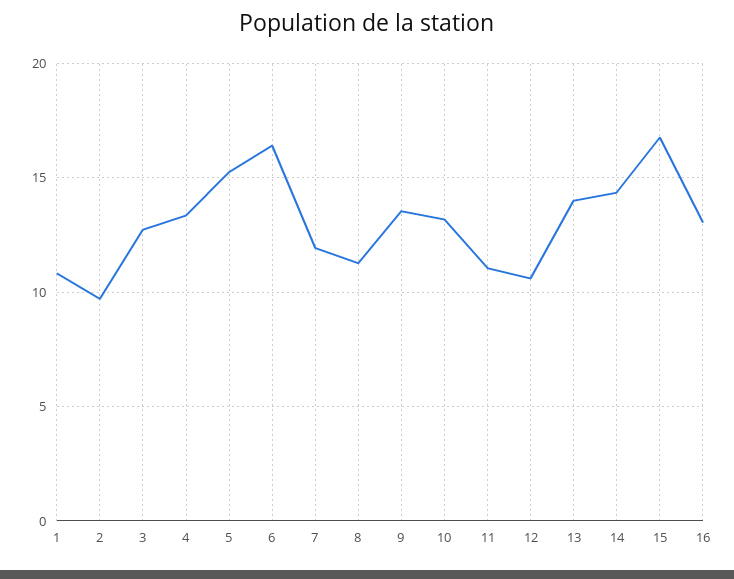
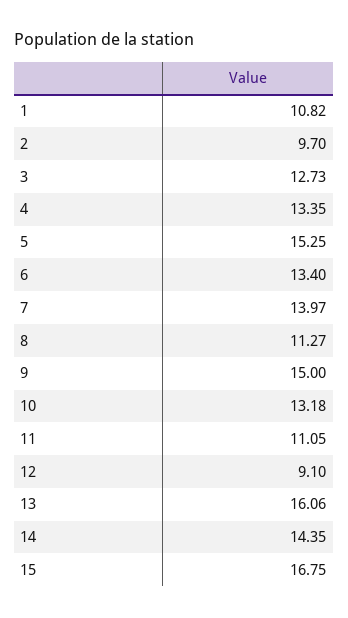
6: 16.5 -> 13.4
7: 12 -> 13.97
9: 13.5 -> 15
12: 10.5 -> 9.1
13: 14 -> 16.06
16: 13 -> none

